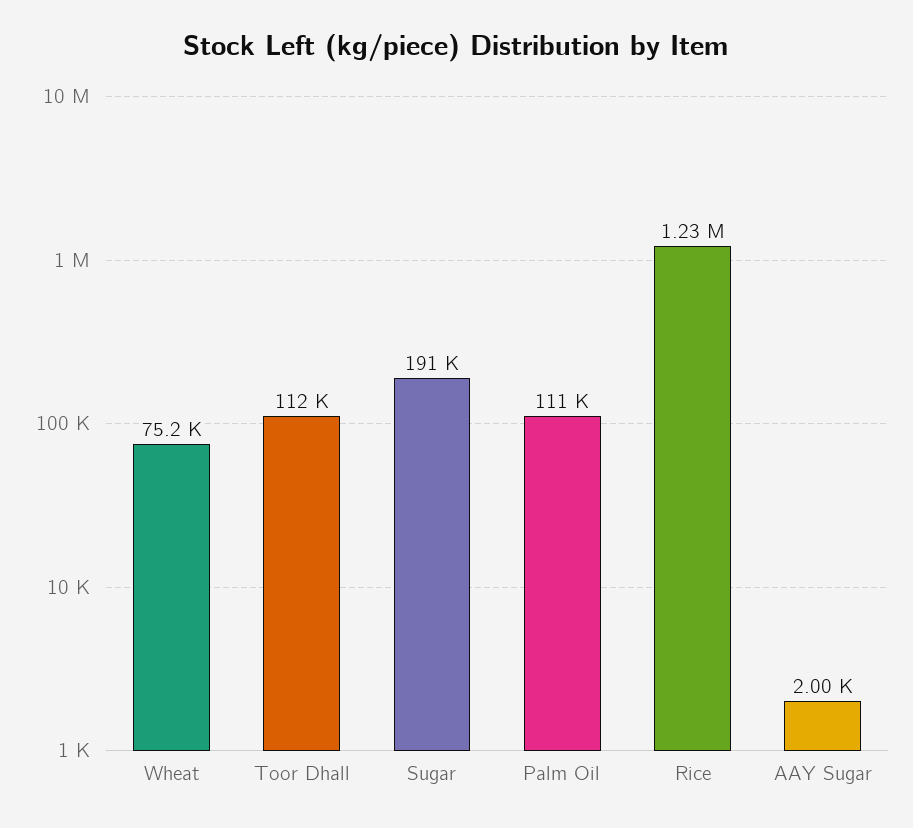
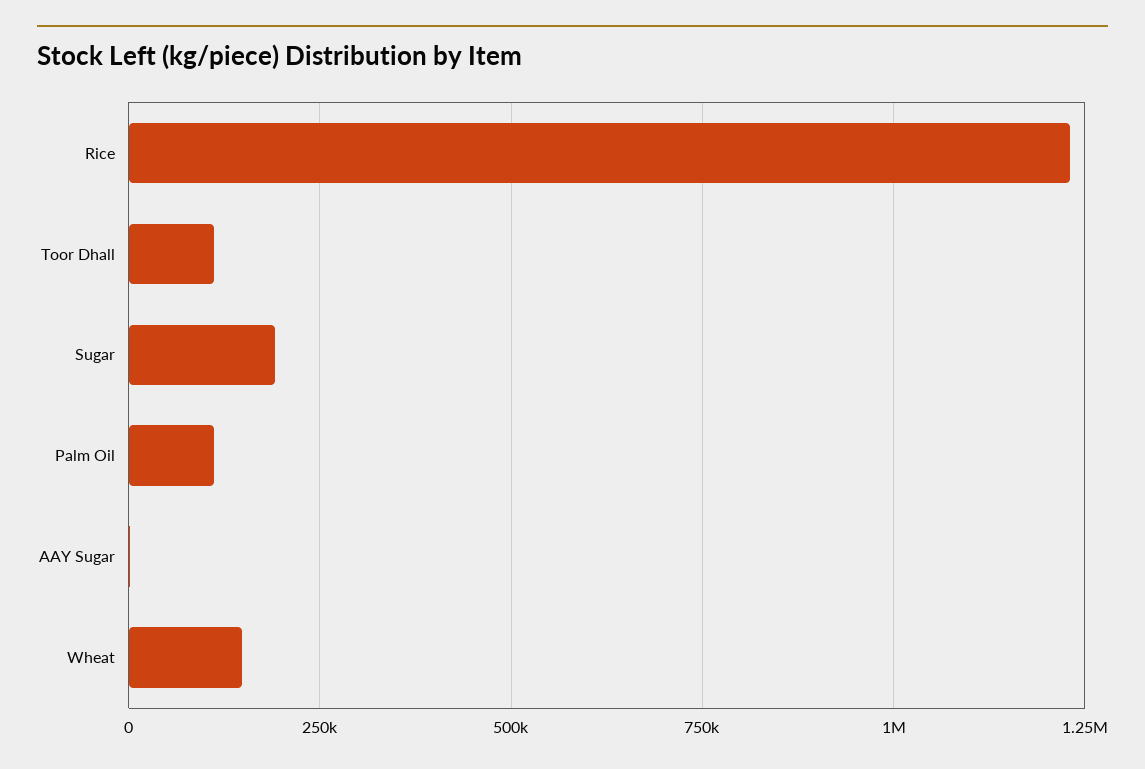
Wheat: 75200 -> 150000

